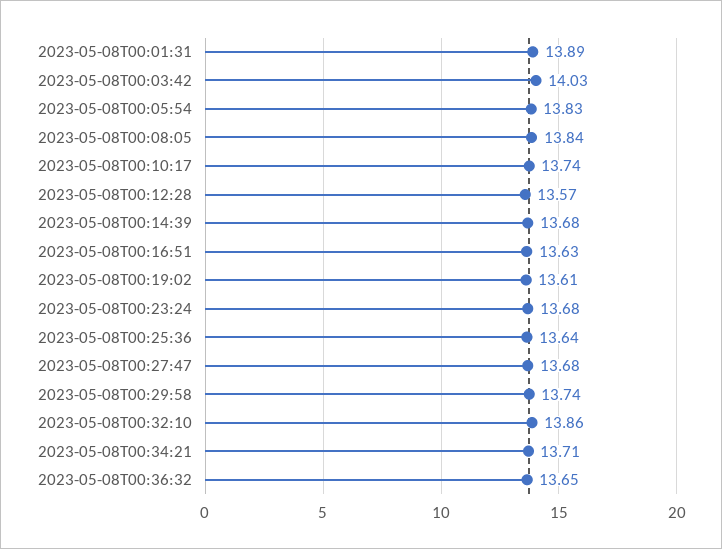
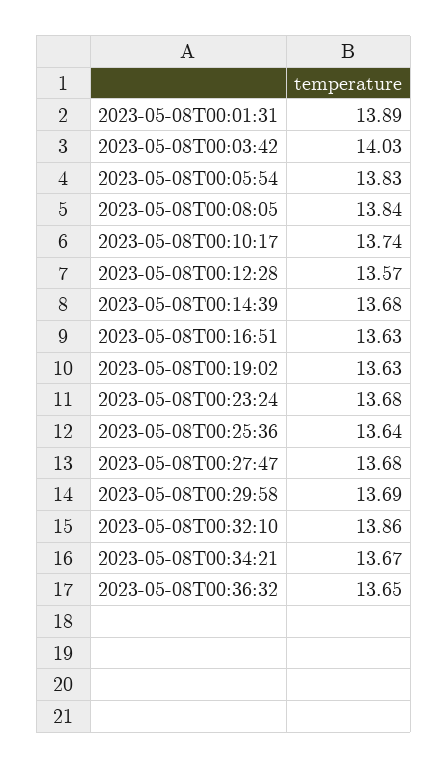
2023-05-08T00:19:02: 13.61 -> 13.63
2023-05-08T00:29:58: 13.74 -> 13.69
2023-05-08T00:34:21: 13.71 -> 13.67

